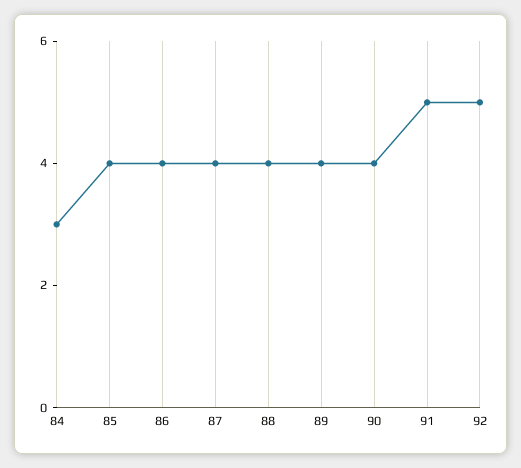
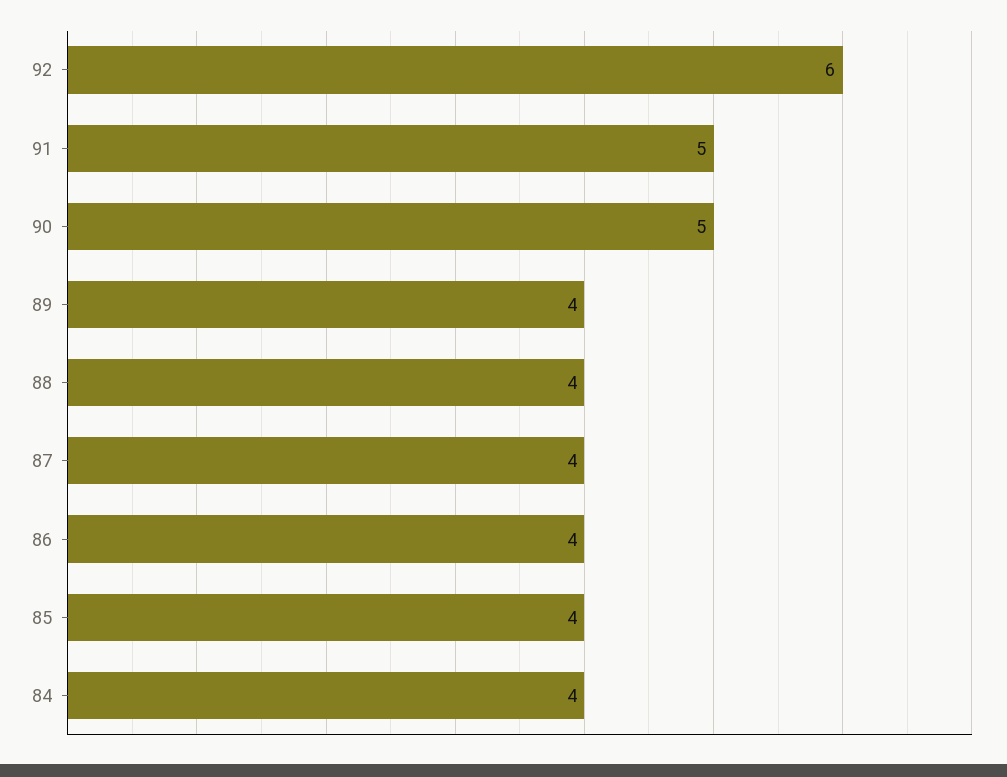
84: 3 -> 4
90: 4 -> 5
92: 5 -> 6

